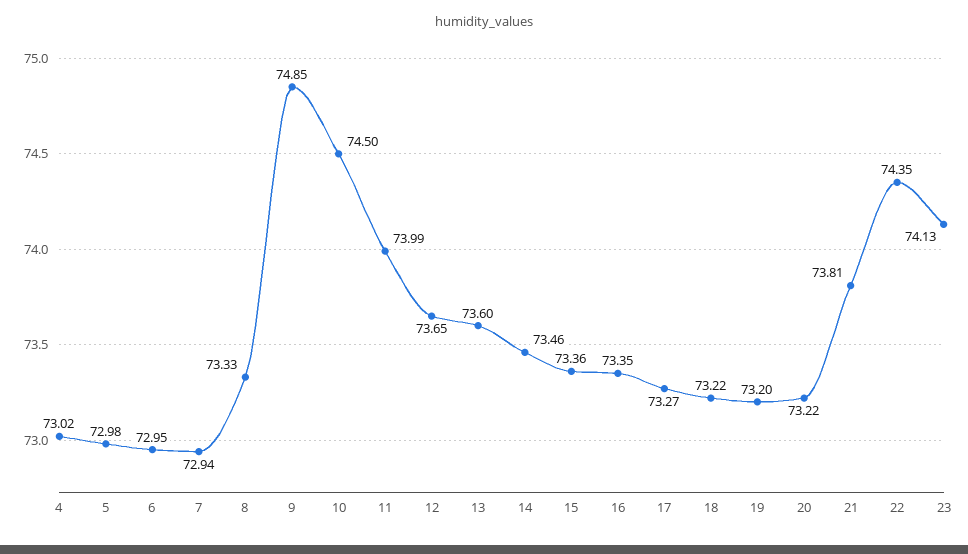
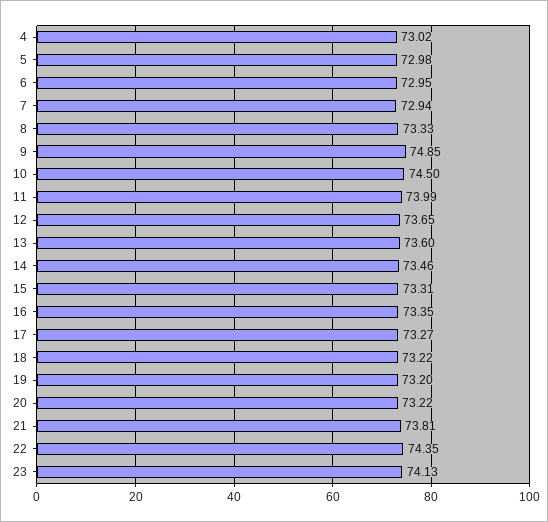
15: 73.36 -> 73.31

